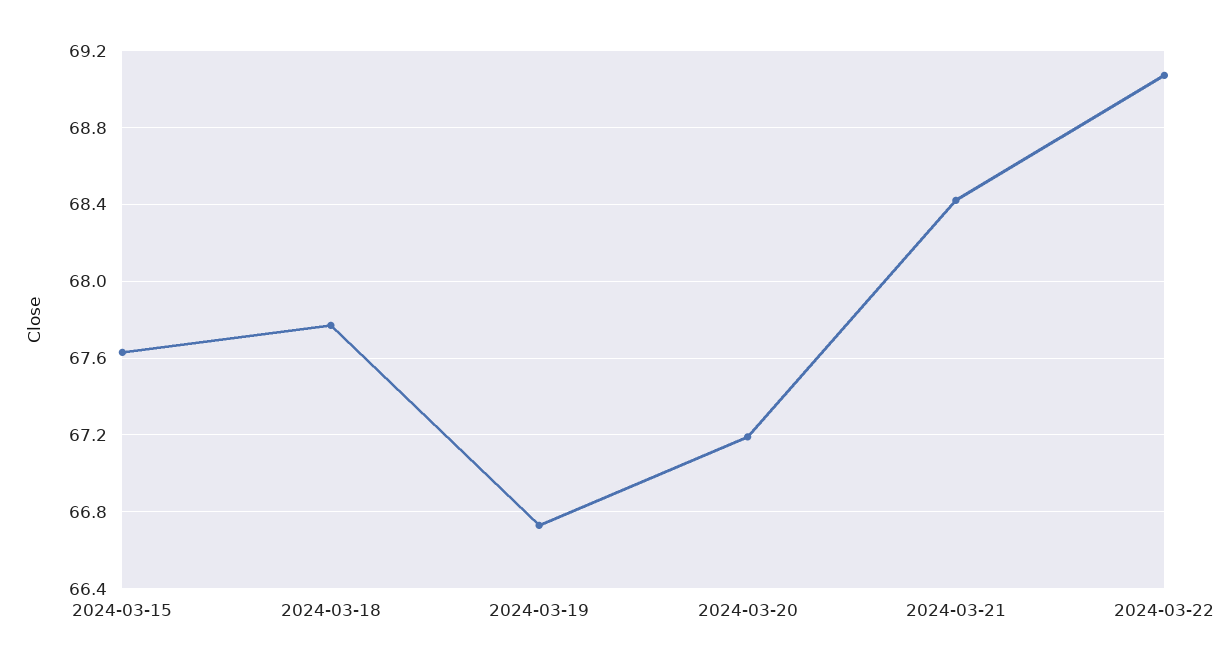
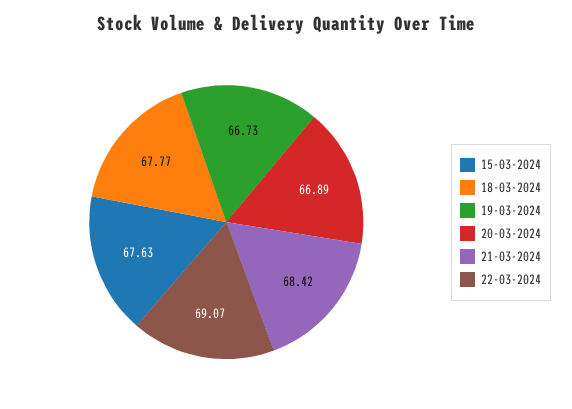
2024-03-20: 67.2 -> 66.89

